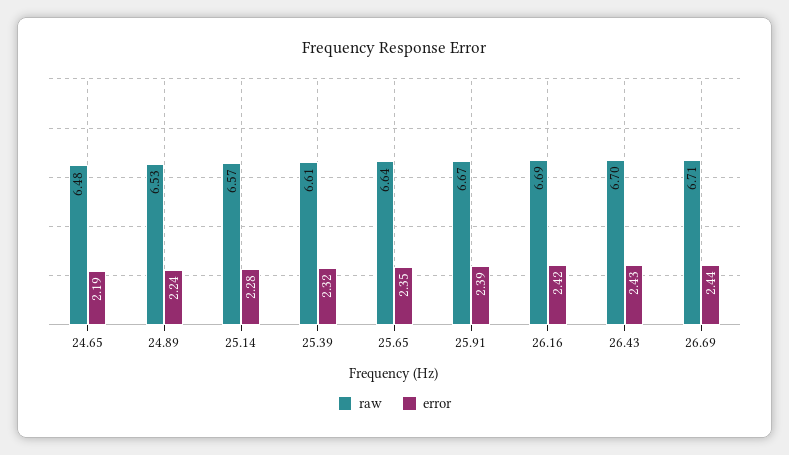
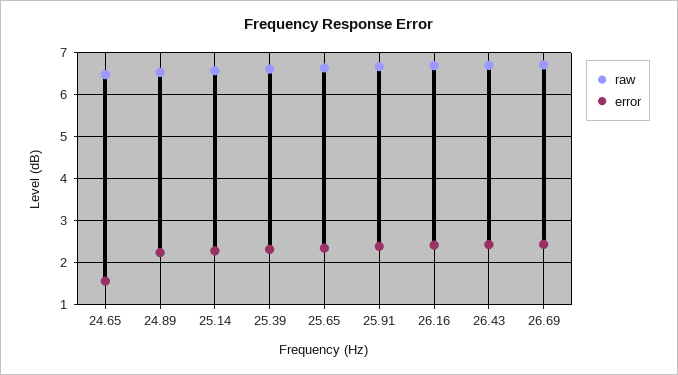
error, 24.65: 2.19 -> 1.6

